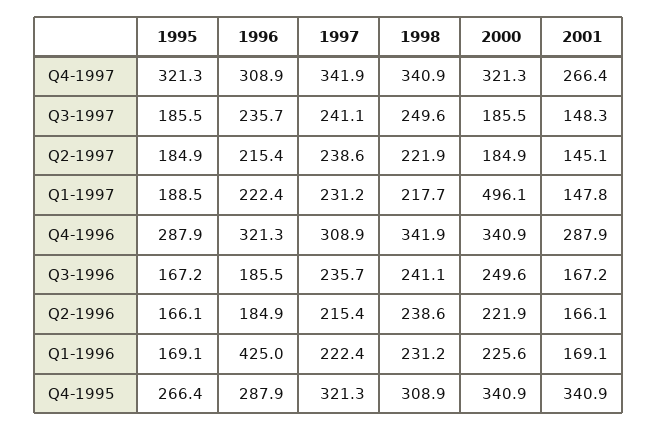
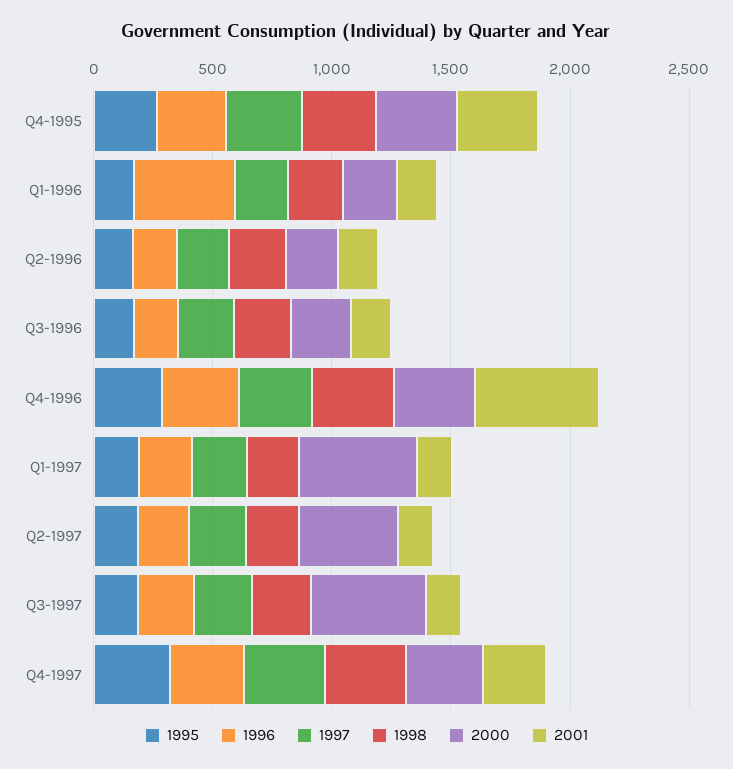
2000, Q3-1997: 185.5 -> 500
2000, Q2-1997: 184.9 -> 400
2001, Q4-1996: 287.9 -> 500

